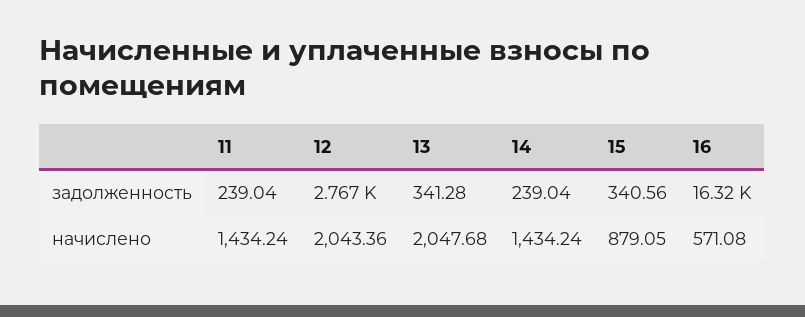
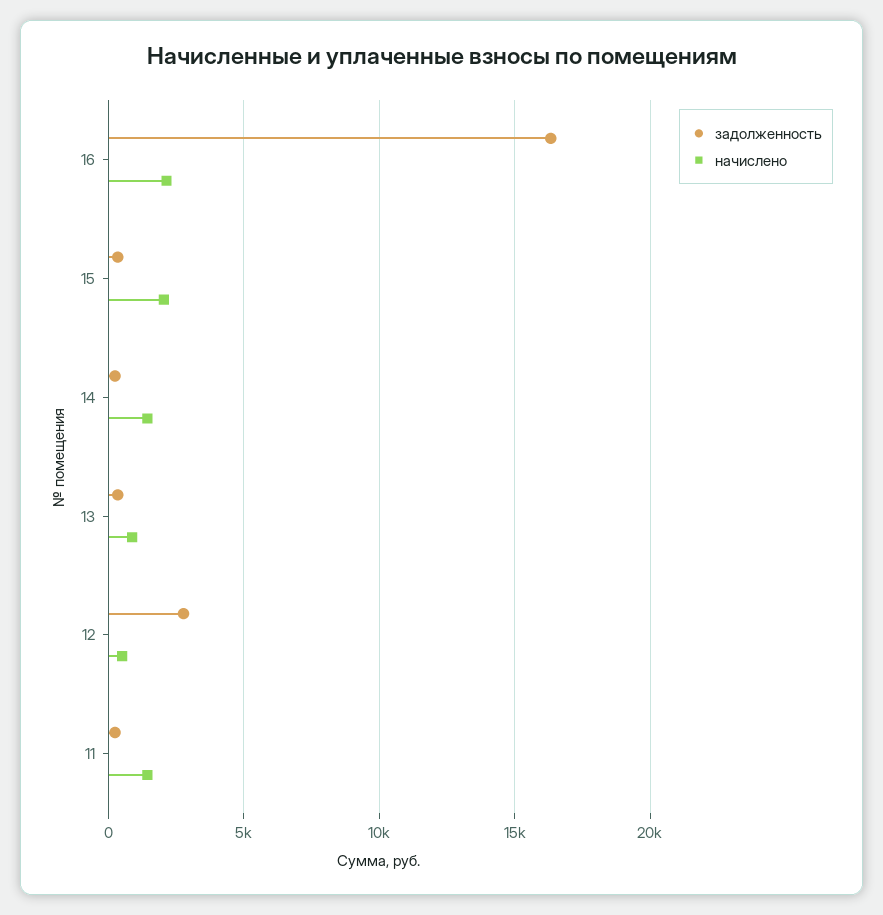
начислено, 12: 2043.36 -> 500
начислено, 13: 2047.68 -> 1000
начислено, 15: 879.05 -> 2000
начислено, 16: 571.08 -> 2000

